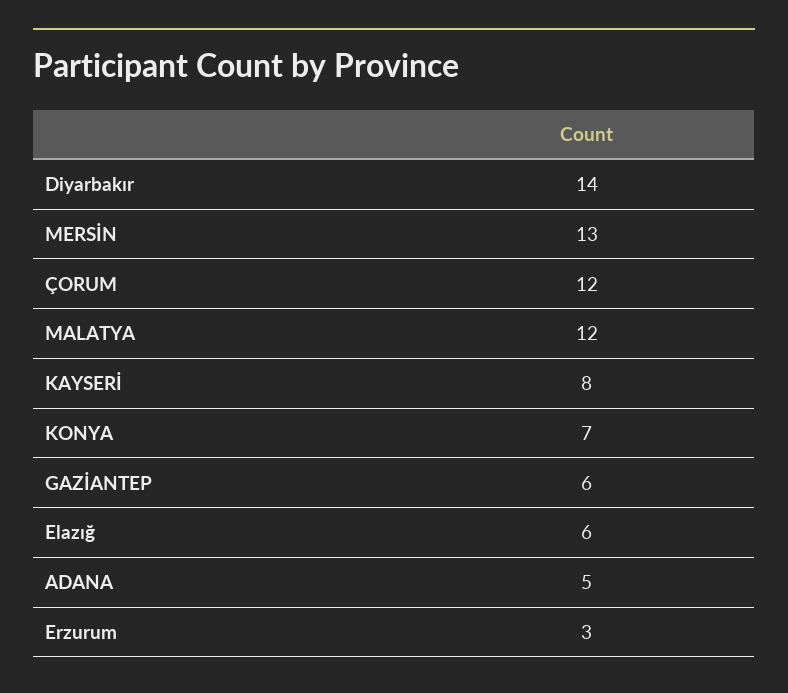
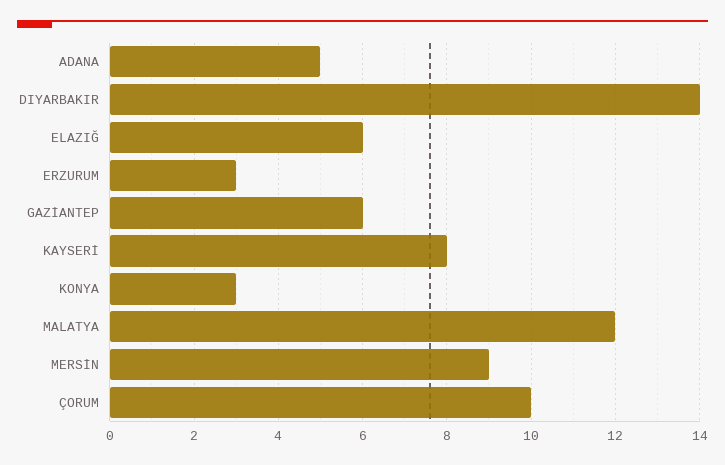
MERSİN: 13 -> 9
ÇORUM: 12 -> 10
KONYA: 7 -> 3

